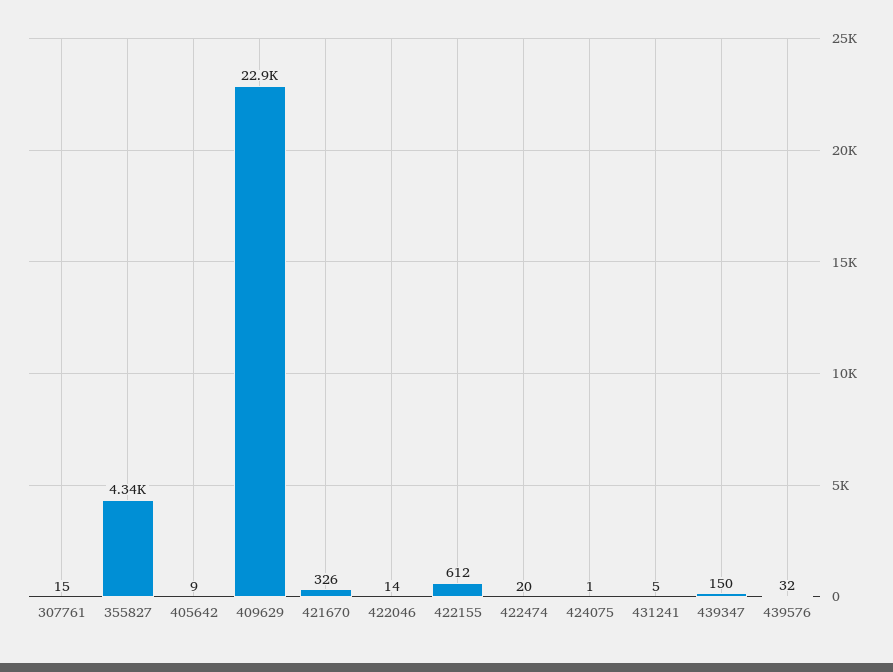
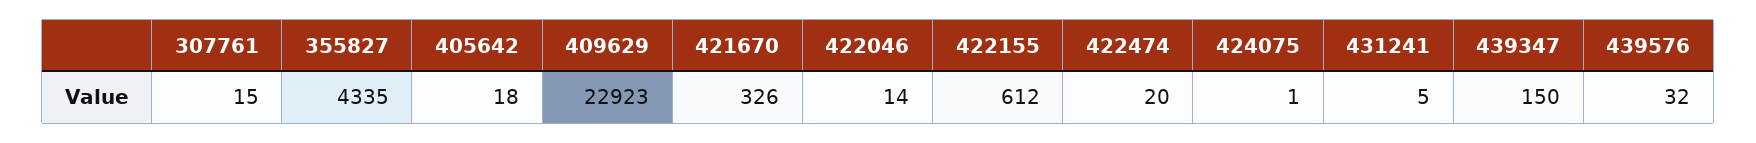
405642: 9 -> 18

